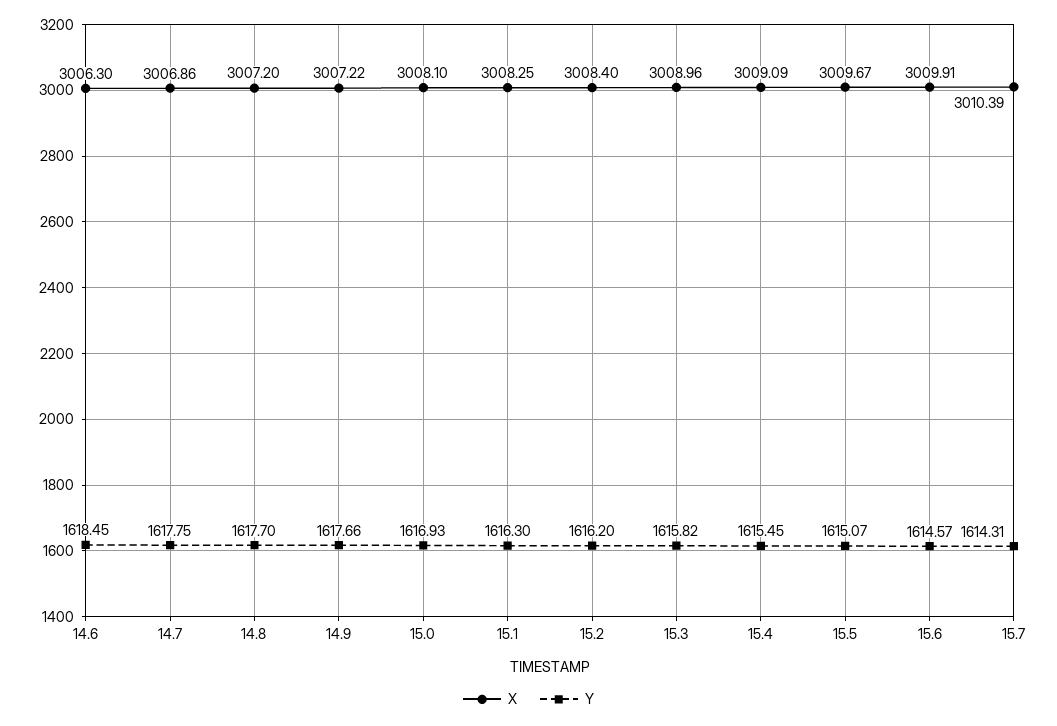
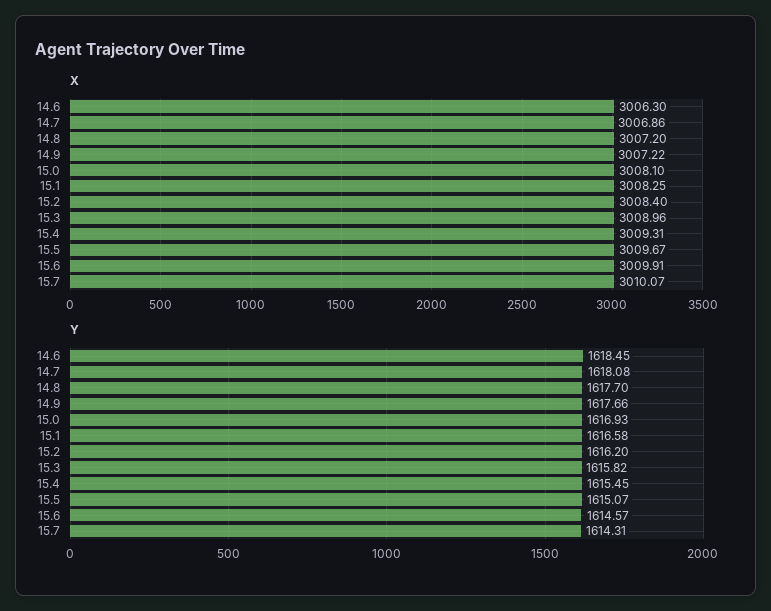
Y, 14.7: 1617.75 -> 1618.08
Y, 15.1: 1616.3 -> 1616.58
X, 15.4: 3009.09 -> 3009.31
X, 15.7: 3010.39 -> 3010.07

